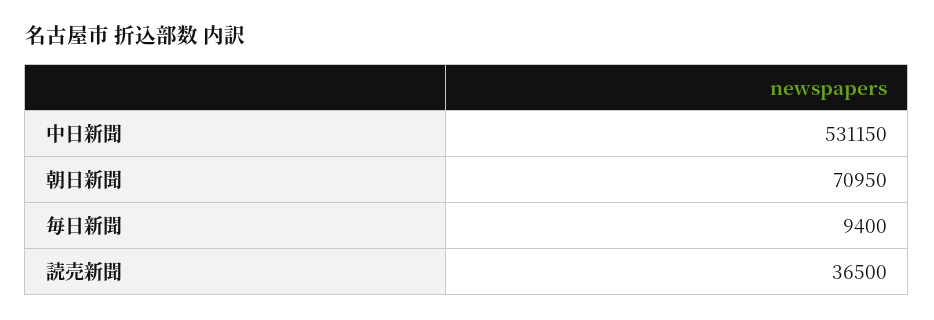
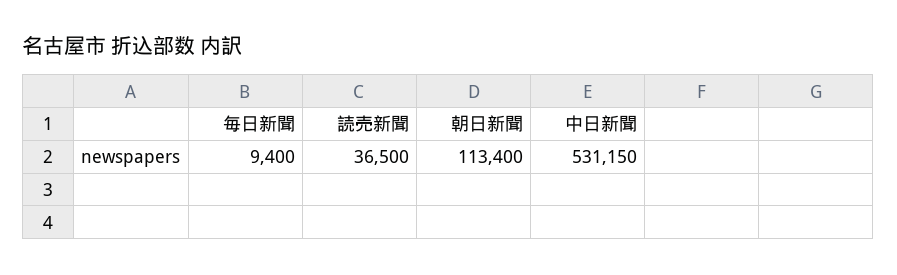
朝日新聞: 70950 -> 113400

